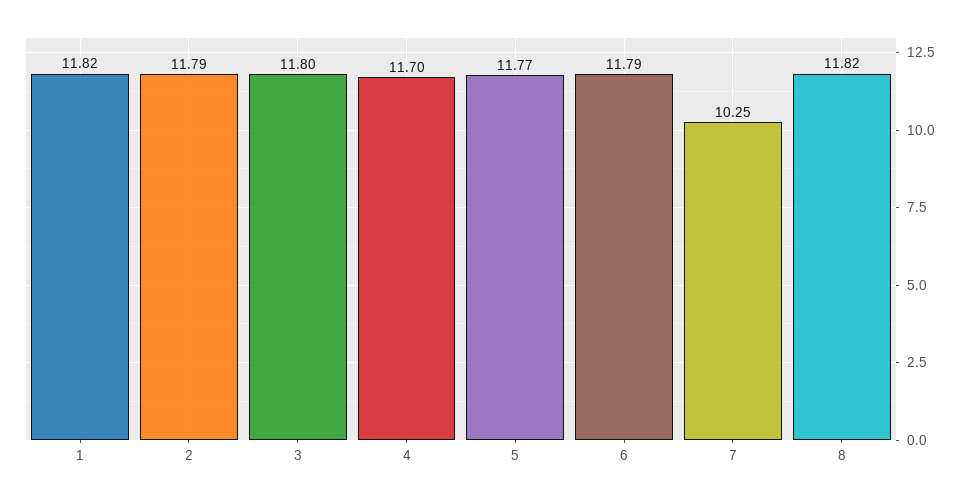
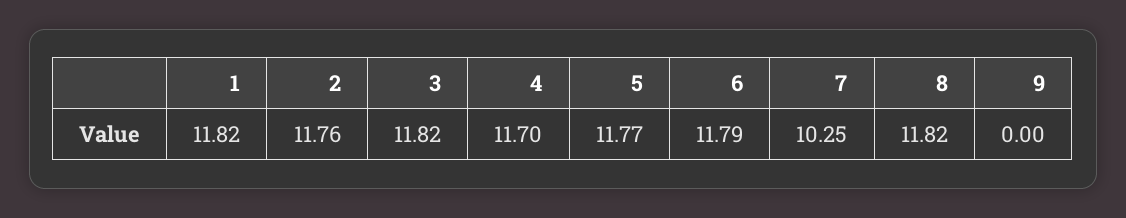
2: 11.79 -> 11.76
3: 11.8 -> 11.82
9: none -> 0

